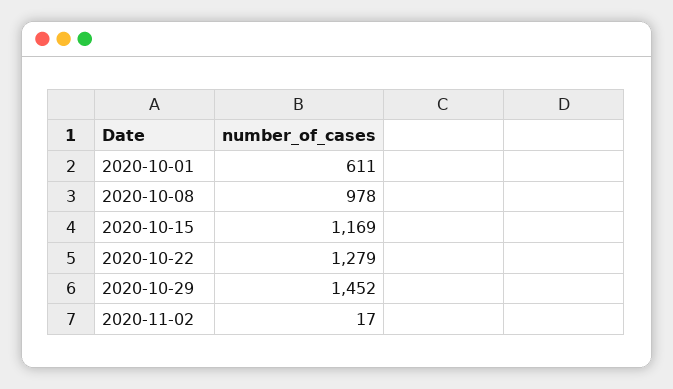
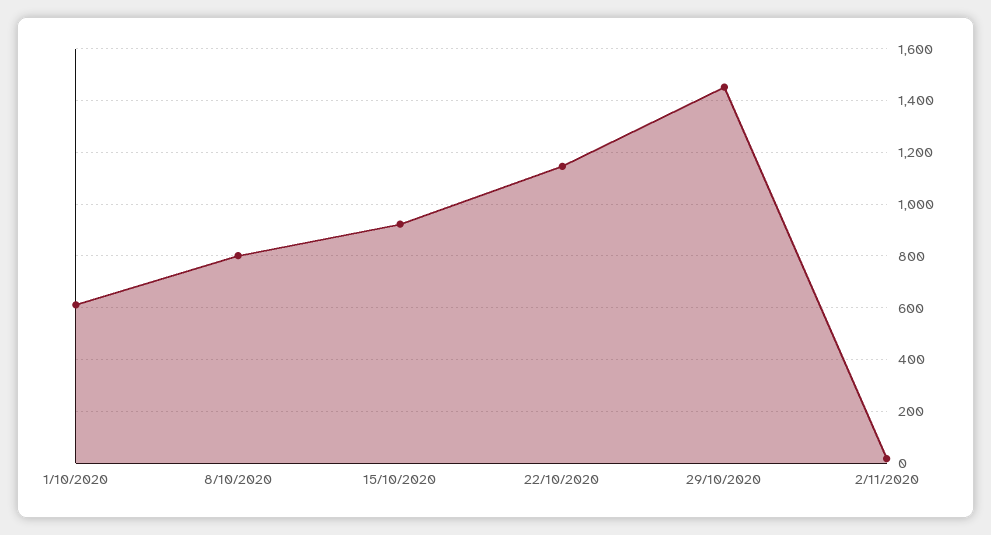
2020-10-08: 978 -> 800
2020-10-15: 1169 -> 925
2020-10-22: 1279 -> 1150

